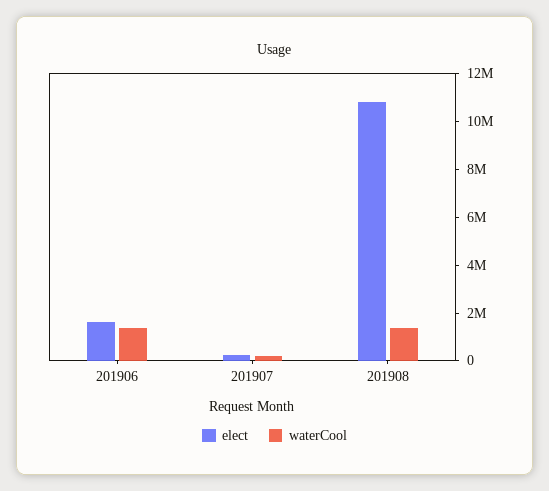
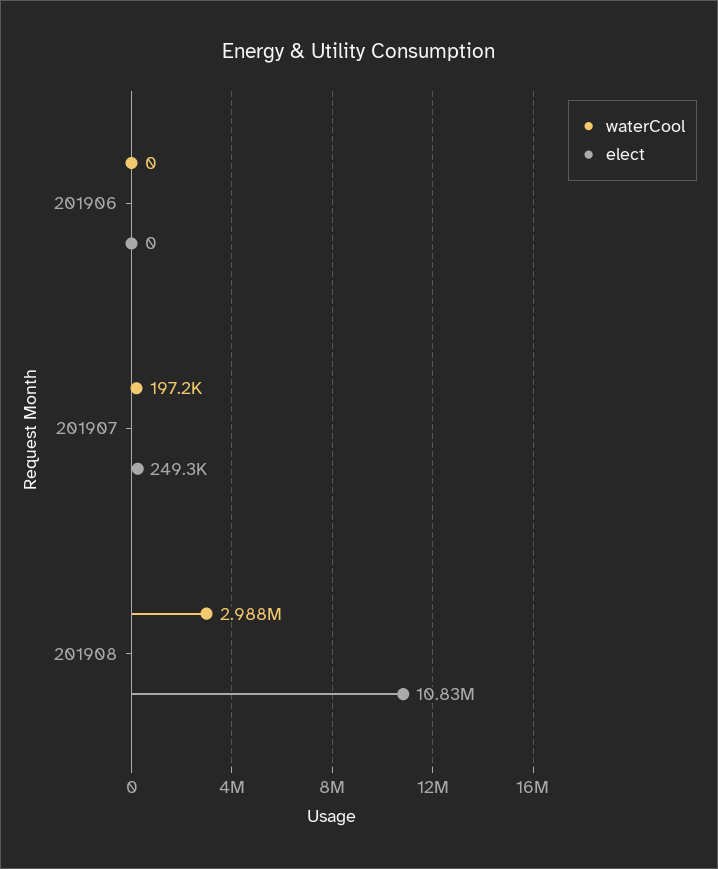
elect, 201906: 1500000 -> 0
waterCool, 201906: 1500000 -> 0
waterCool, 201908: 1500000 -> 2988000

